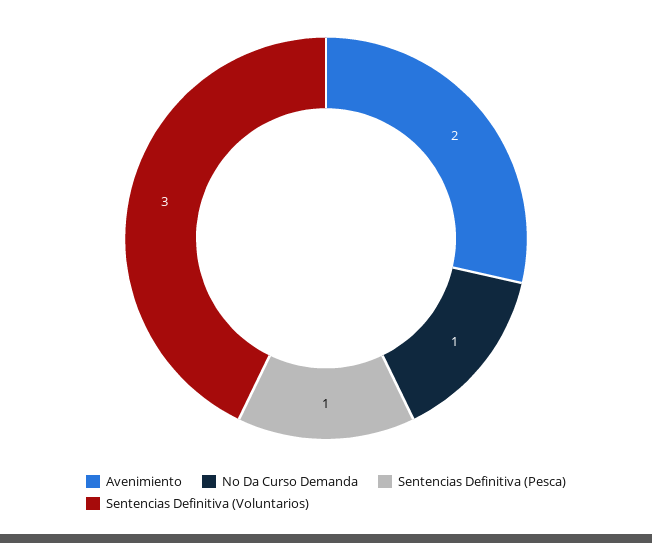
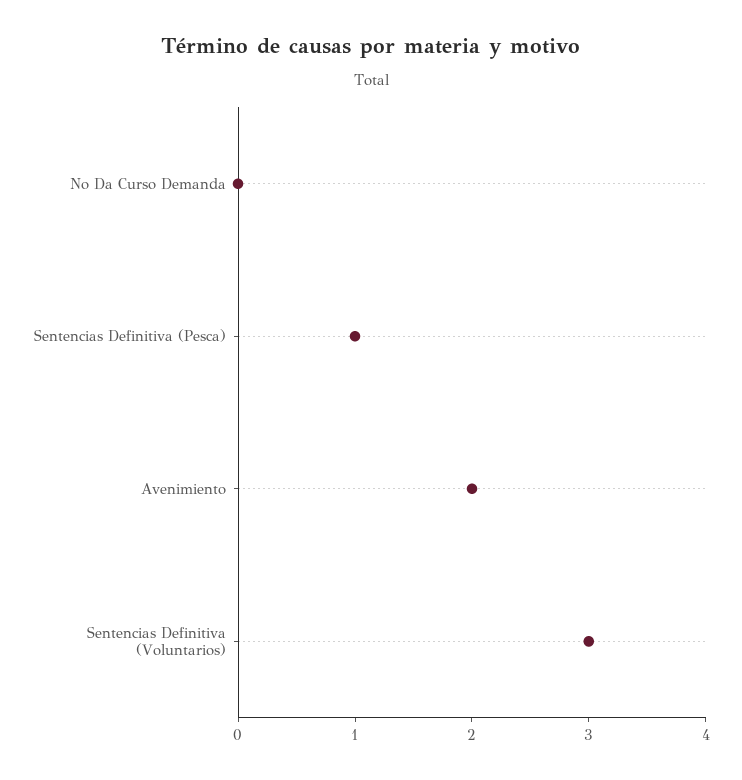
No Da Curso Demanda: 1 -> 0

